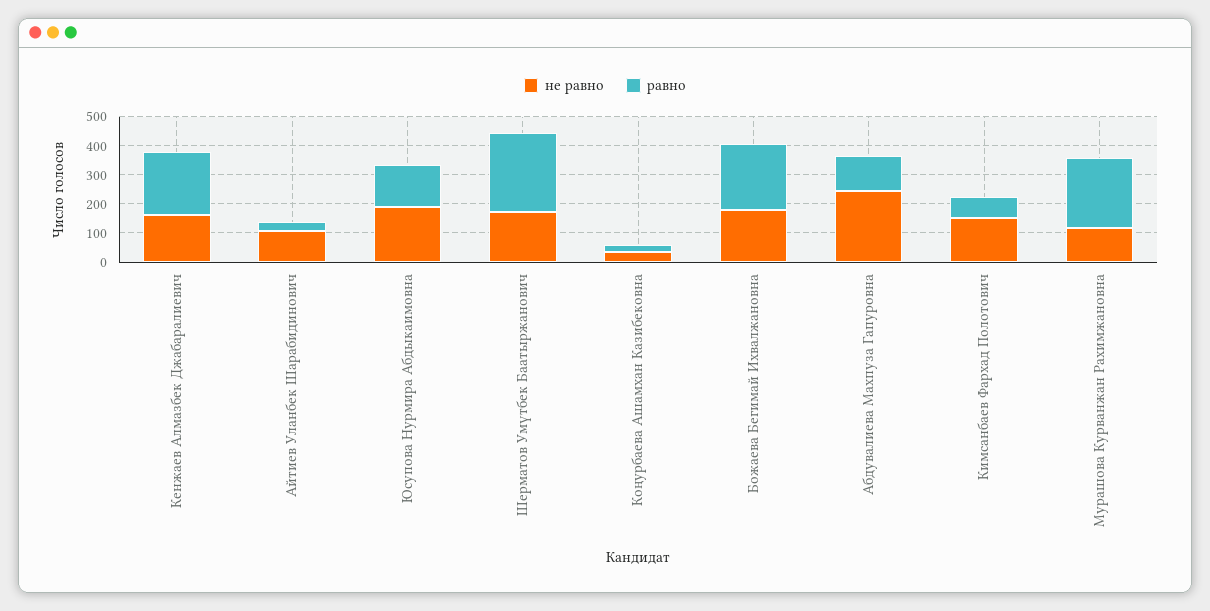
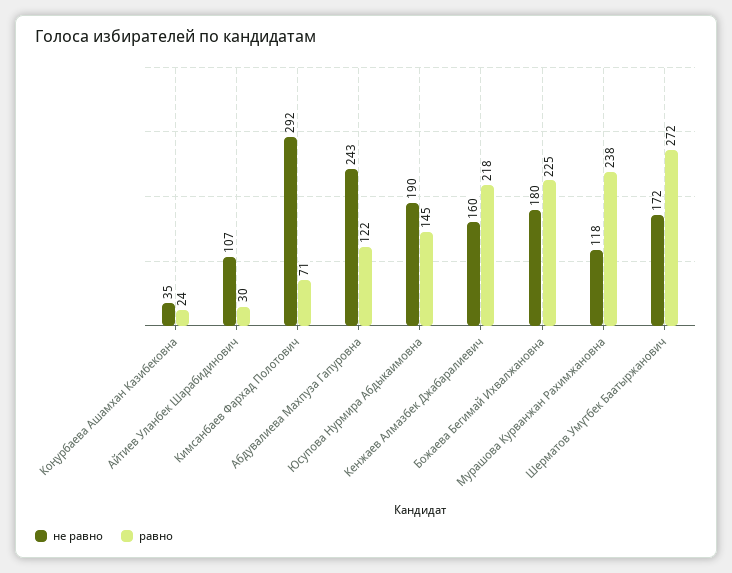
не равно, Кимсанбаев Фархад Полотович: 150 -> 292

